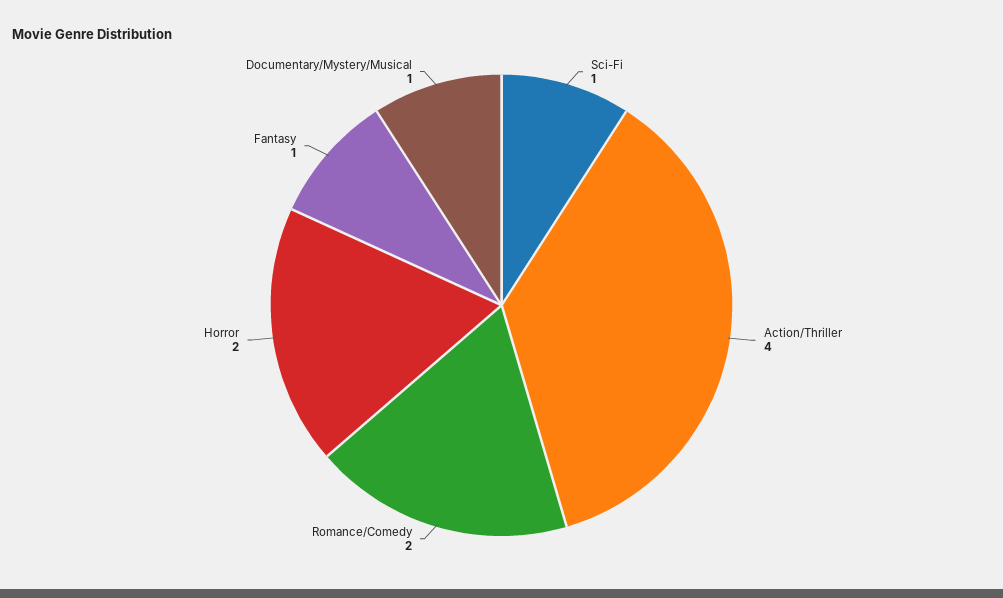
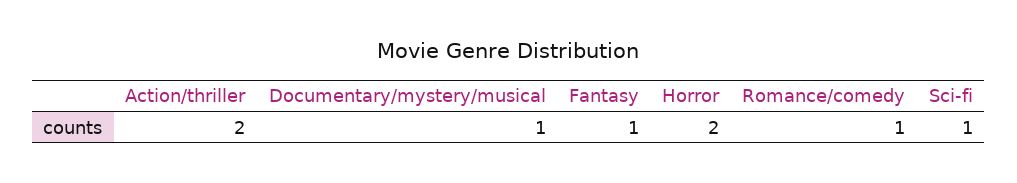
Action/Thriller: 4 -> 2
Romance/Comedy: 2 -> 1

